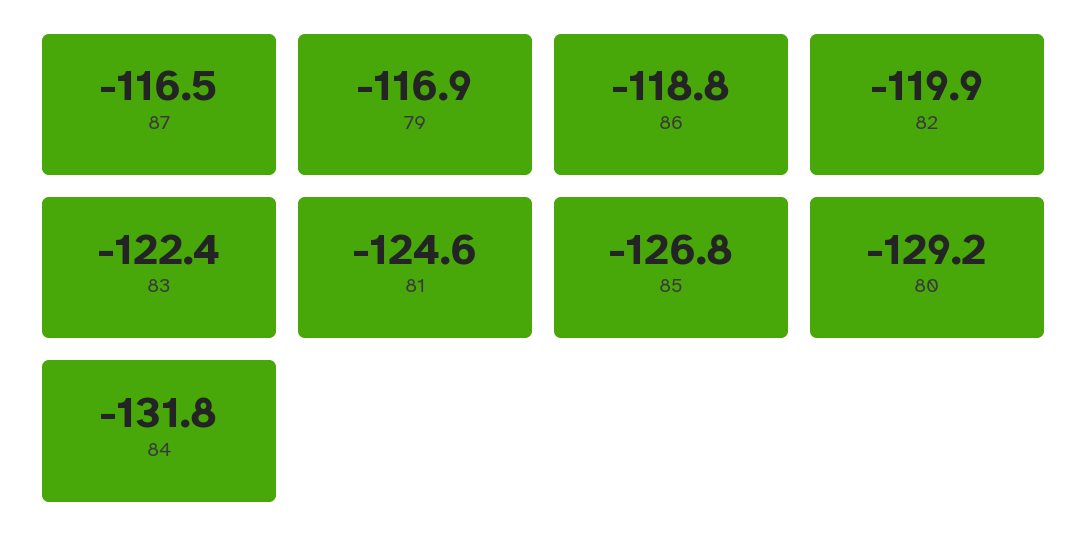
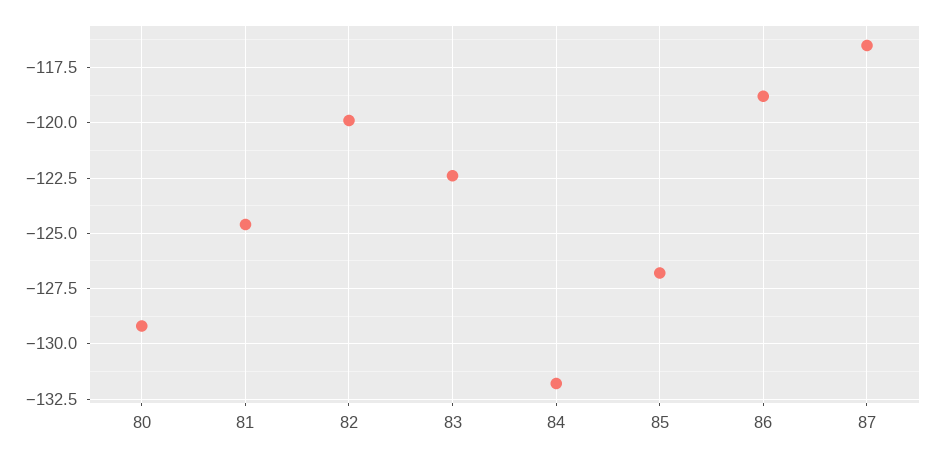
79: -116.9 -> none

